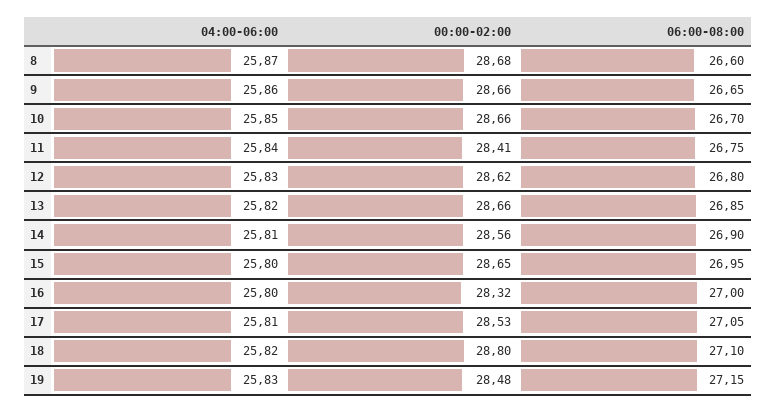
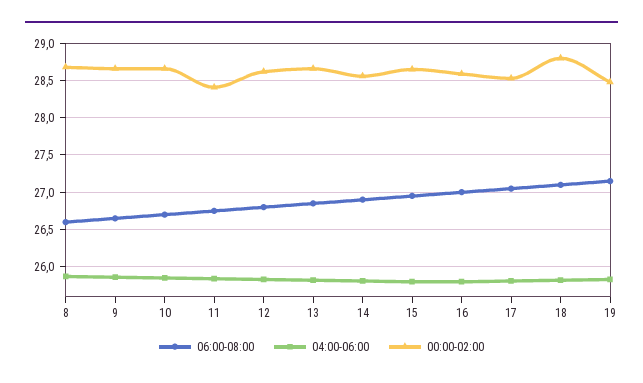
00:00-02:00, 16: 28.32 -> 28.6

